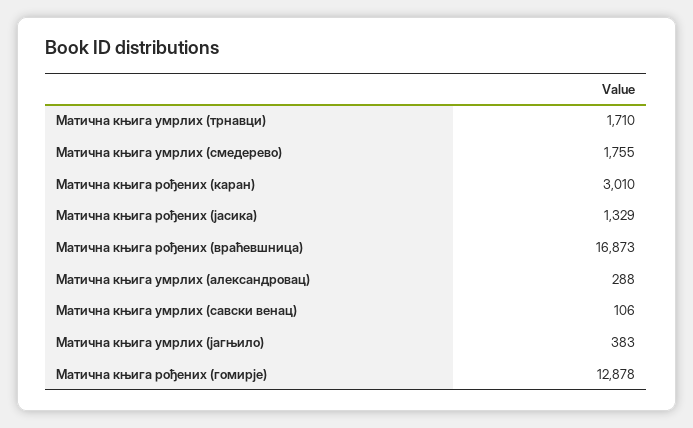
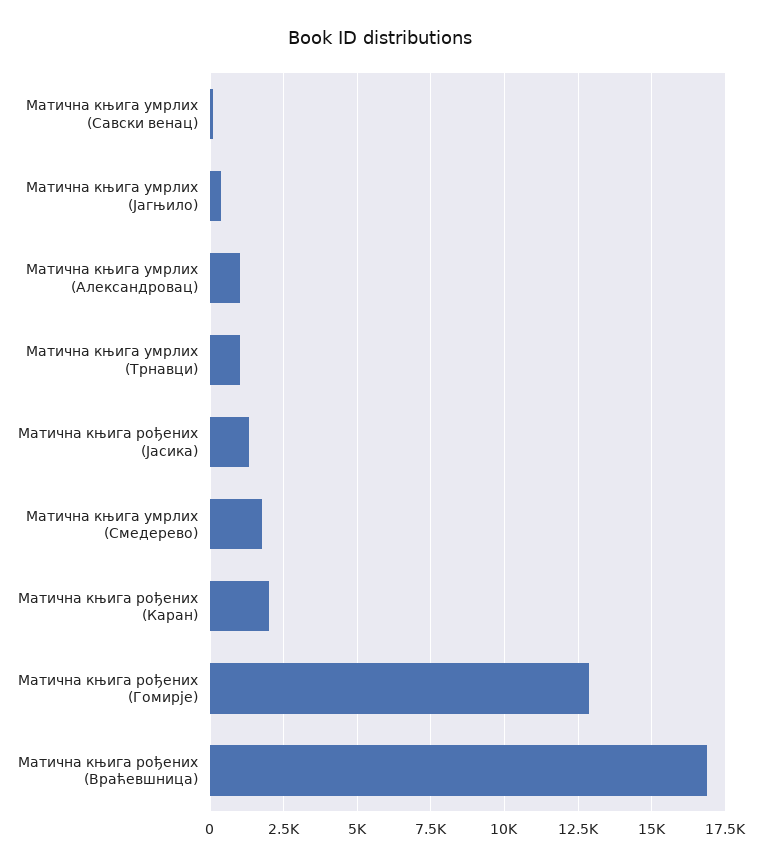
Матична књига умрлих (трнавци): 1710 -> 1000
Матична књига рођених (каран): 3010 -> 2000
Матична књига умрлих (александровац): 288 -> 1000

